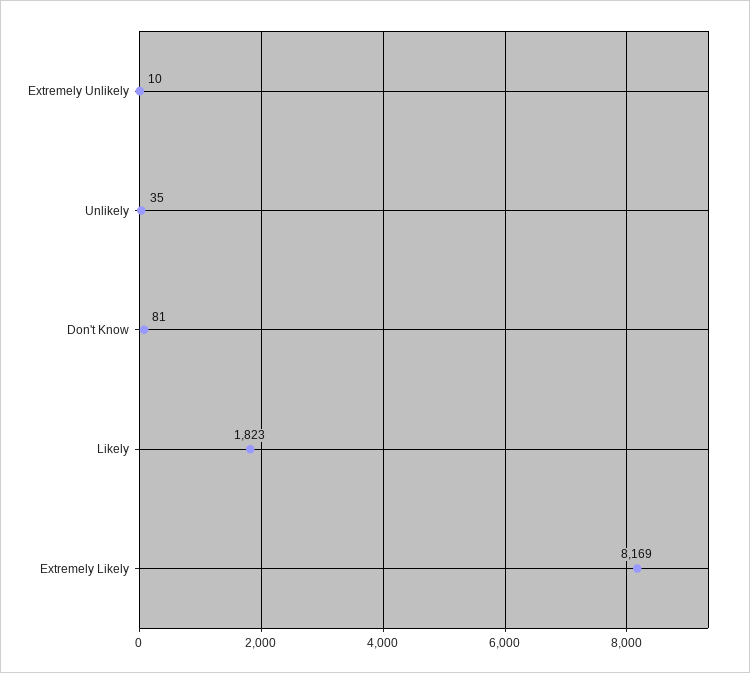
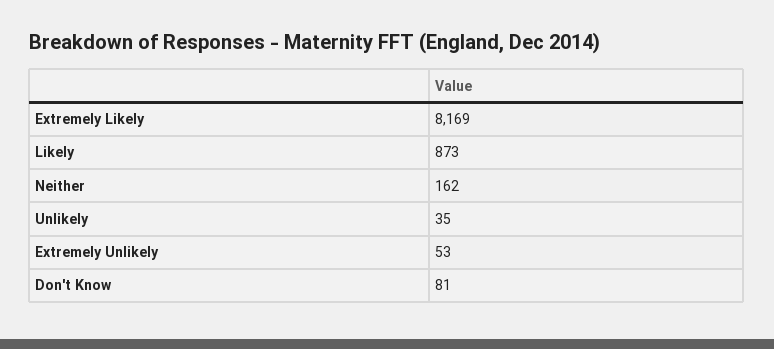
Extremely Unlikely: 10 -> 53
Likely: 1823 -> 873
Neither: none -> 162

